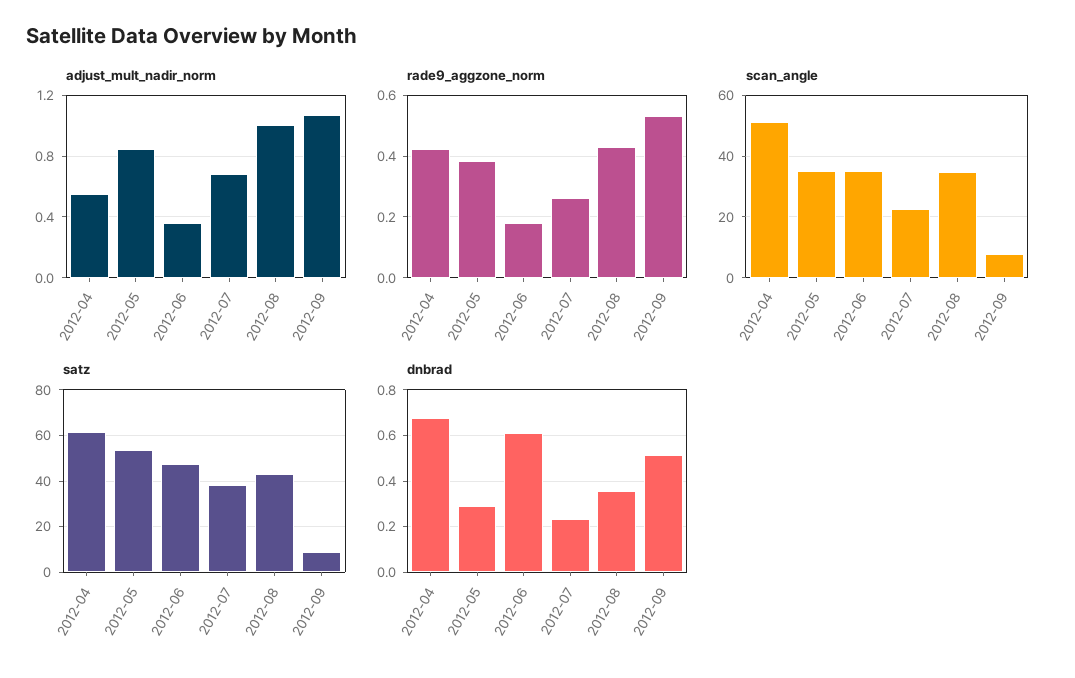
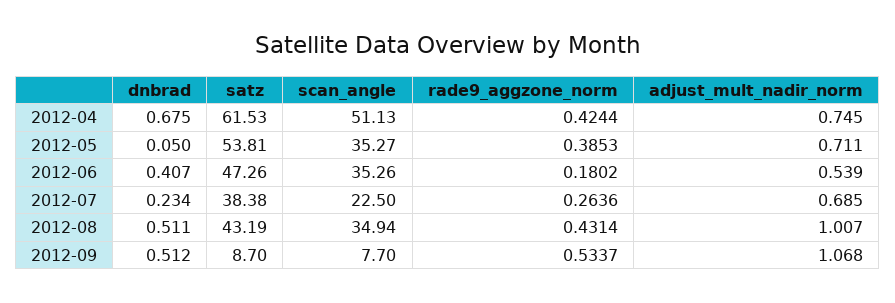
adjust_mult_nadir_norm, 2012-04: 0.55 -> 0.745
adjust_mult_nadir_norm, 2012-05: 0.85 -> 0.711
adjust_mult_nadir_norm, 2012-06: 0.35 -> 0.539
dnbrad, 2012-05: 0.3 -> 0.05
dnbrad, 2012-06: 0.6 -> 0.407
dnbrad, 2012-08: 0.35 -> 0.511

